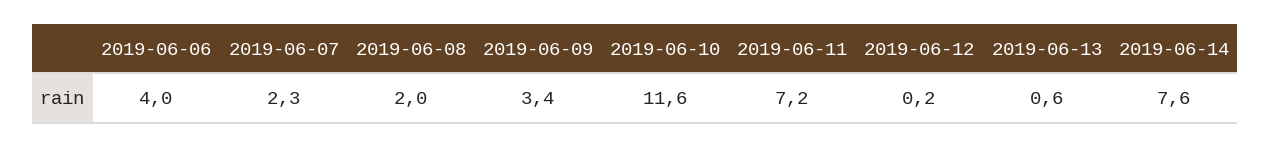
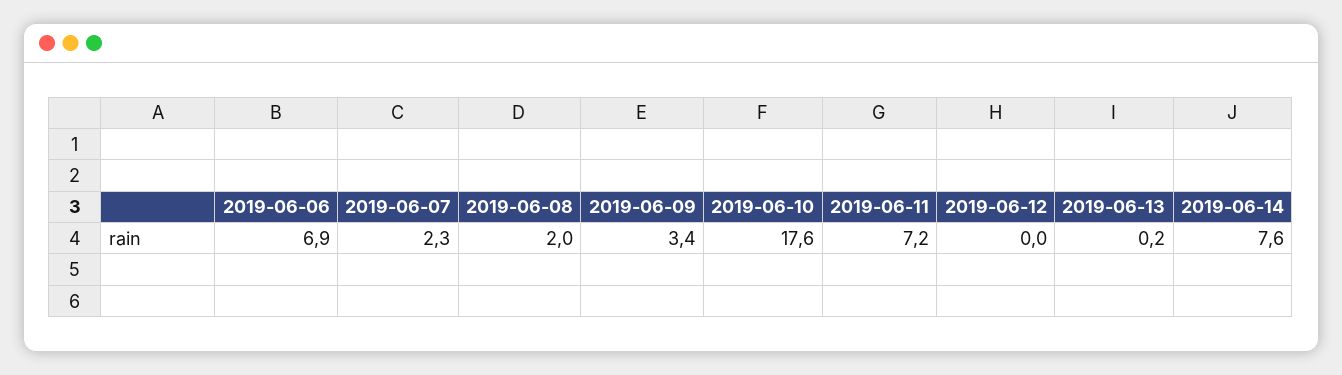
2019-06-06: 4 -> 6.9
2019-06-10: 11.6 -> 17.6
2019-06-12: 0.2 -> 0
2019-06-13: 0.6 -> 0.2

